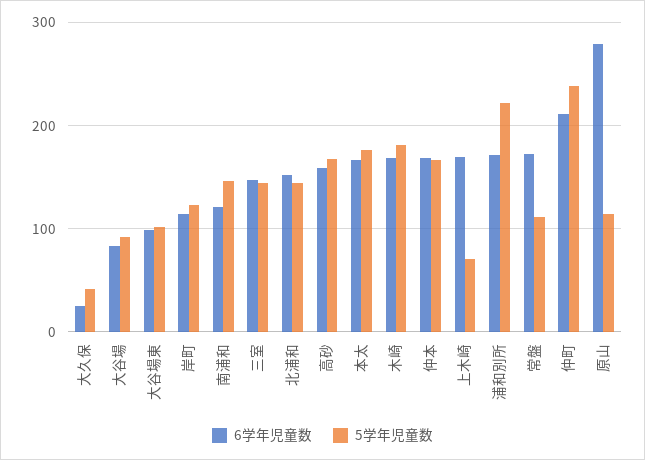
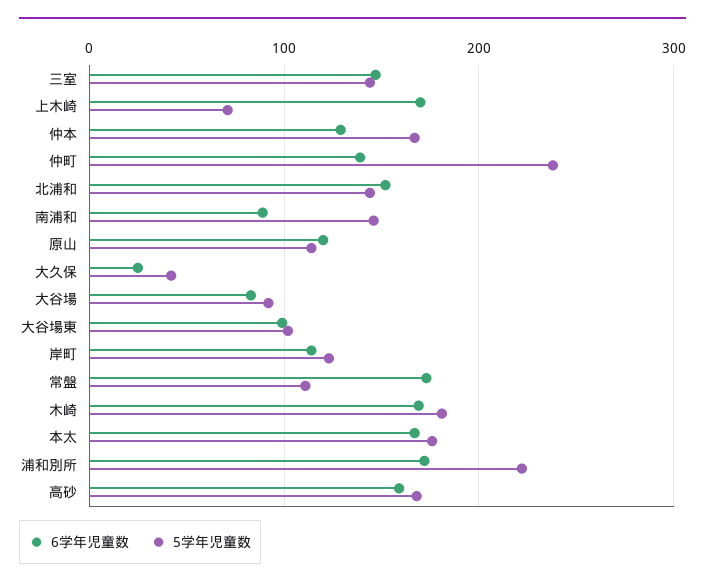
6学年児童数, 南浦和: 120 -> 90
6学年児童数, 仲本: 170 -> 130
6学年児童数, 仲町: 210 -> 140
6学年児童数, 原山: 280 -> 120

